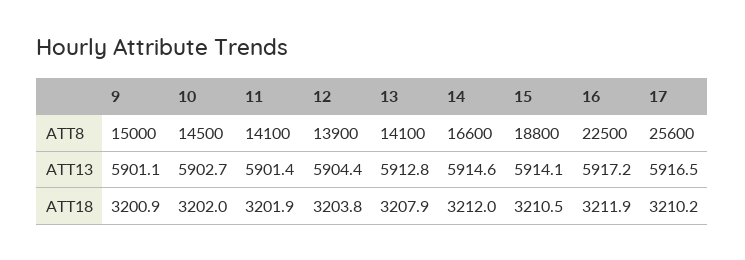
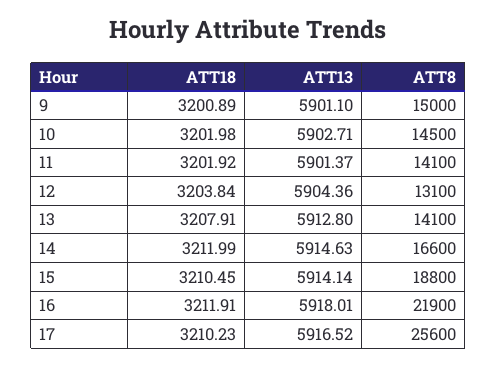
12, ATT8: 13900 -> 13100
16, ATT8: 22500 -> 21900
16, ATT13: 5917.2 -> 5918.01

